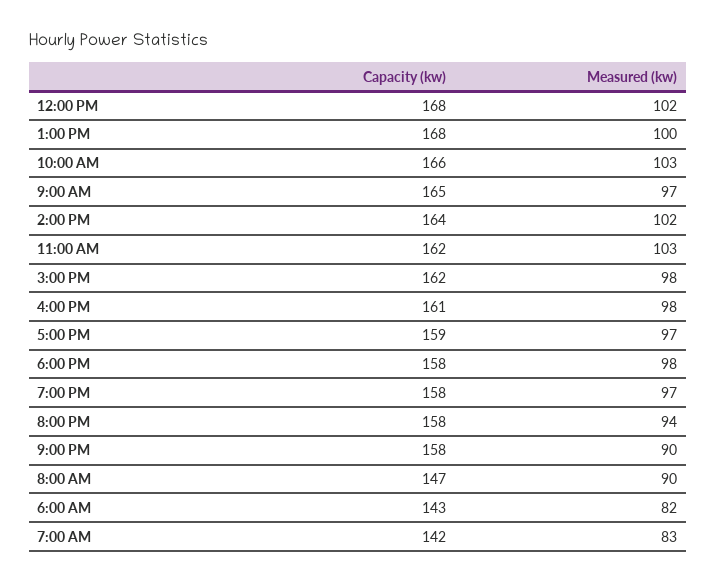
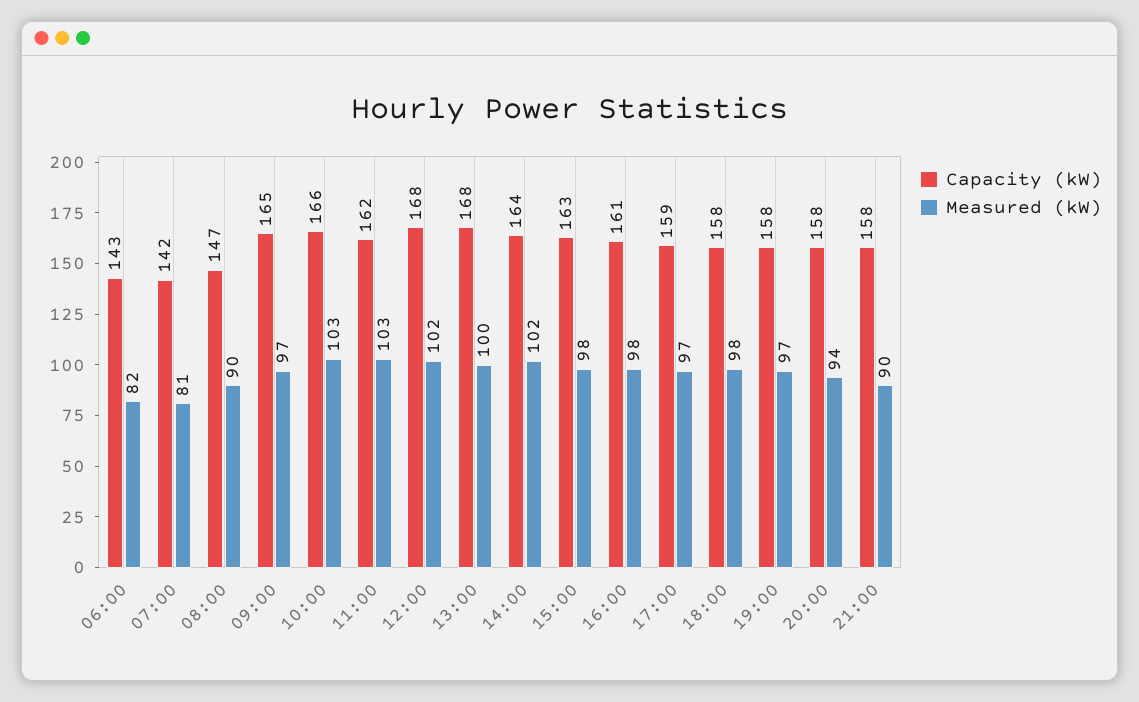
Capacity (kw), 3:00 PM: 162 -> 163
Measured (kw), 7:00 AM: 83 -> 81

